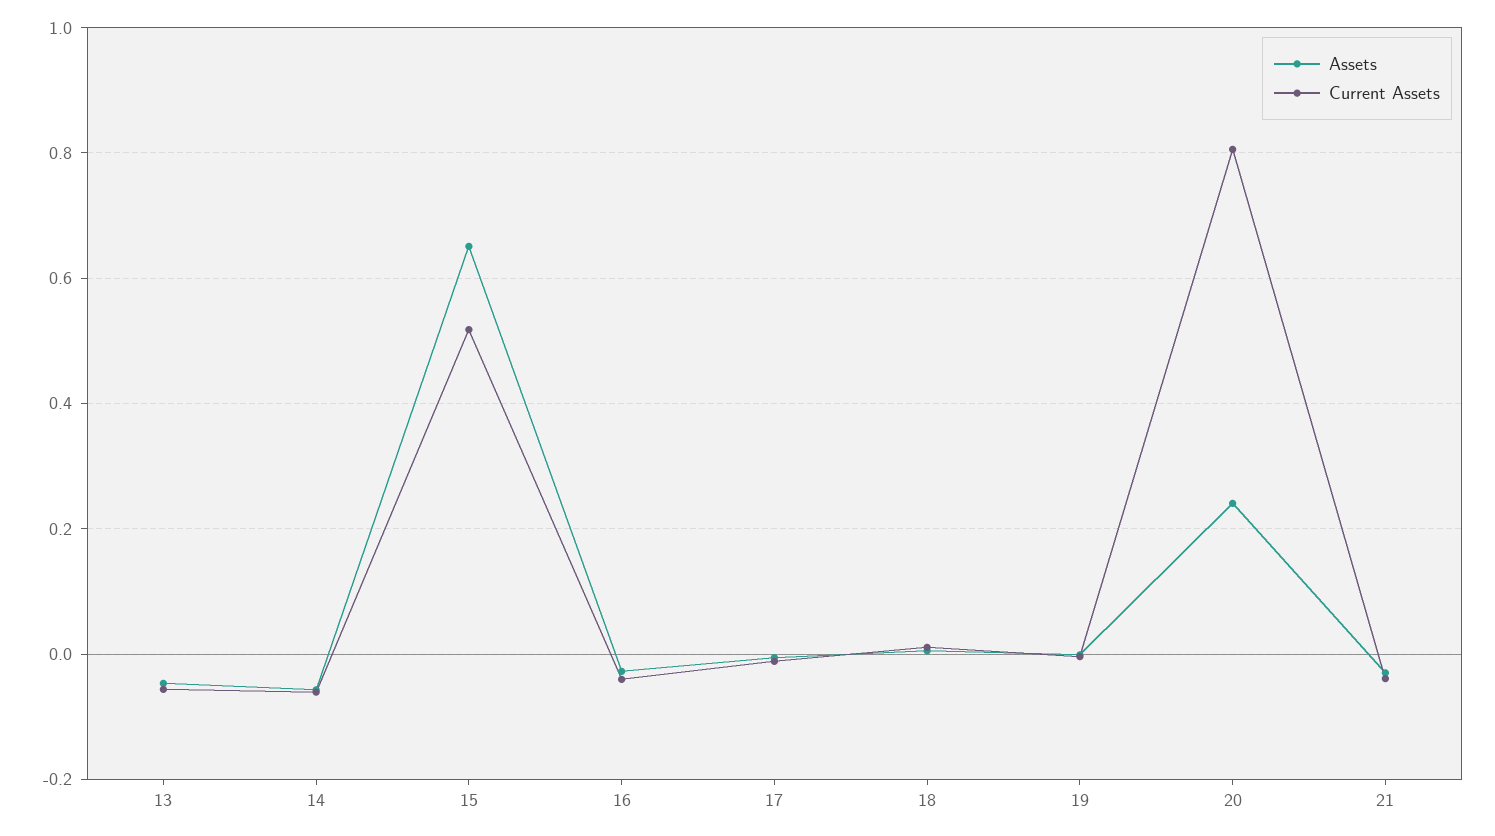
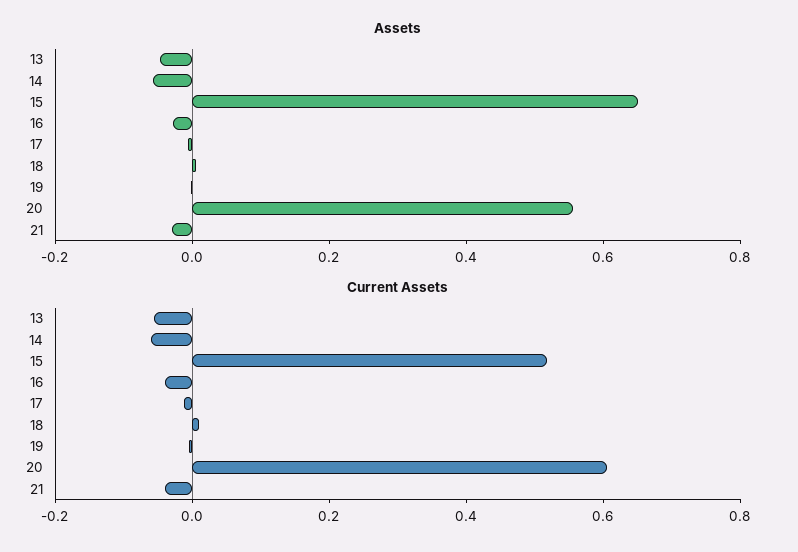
Assets, 20: 0.24 -> 0.55
Current Assets, 20: 0.8 -> 0.6

